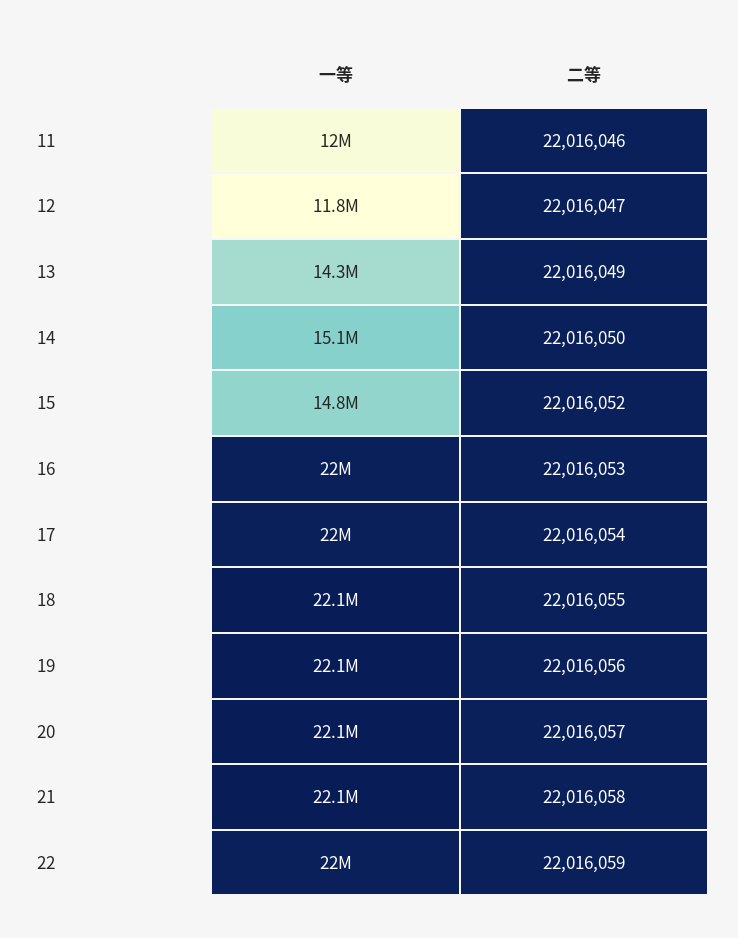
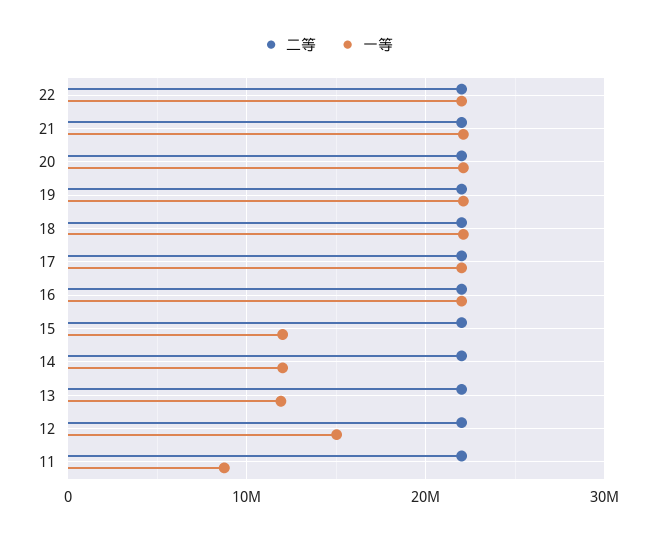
一等, 11: 12000000 -> 9000000
一等, 12: 11800000 -> 15000000
一等, 13: 14300000 -> 12000000
一等, 14: 15100000 -> 12000000
一等, 15: 14800000 -> 12000000

